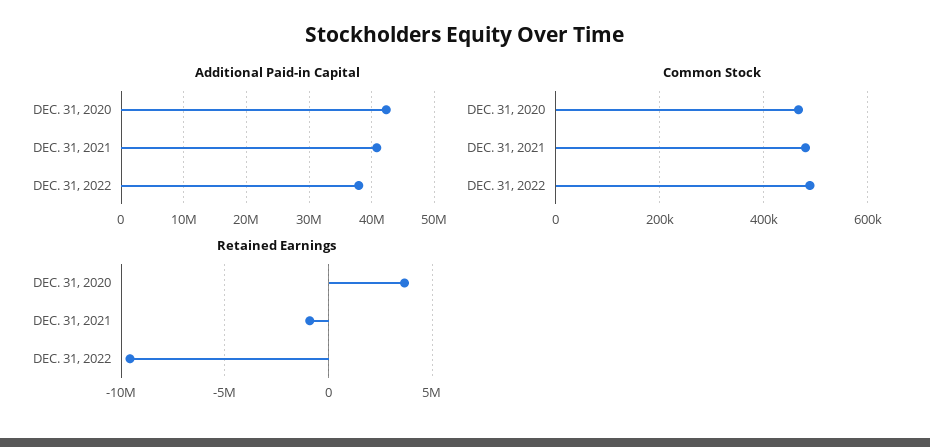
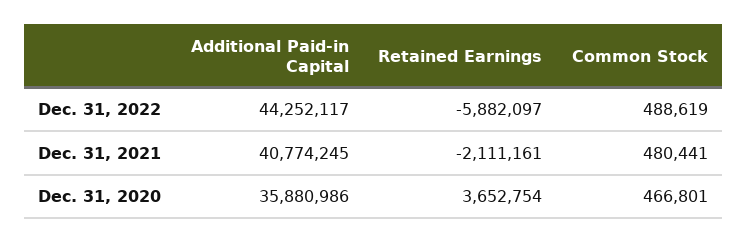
Additional Paid-in Capital, DEC. 31, 2020: 42000000 -> 35880986
Additional Paid-in Capital, DEC. 31, 2022: 38000000 -> 44252117
Retained Earnings, DEC. 31, 2021: -1000000 -> -2111161
Retained Earnings, DEC. 31, 2022: -9500000 -> -5882097

